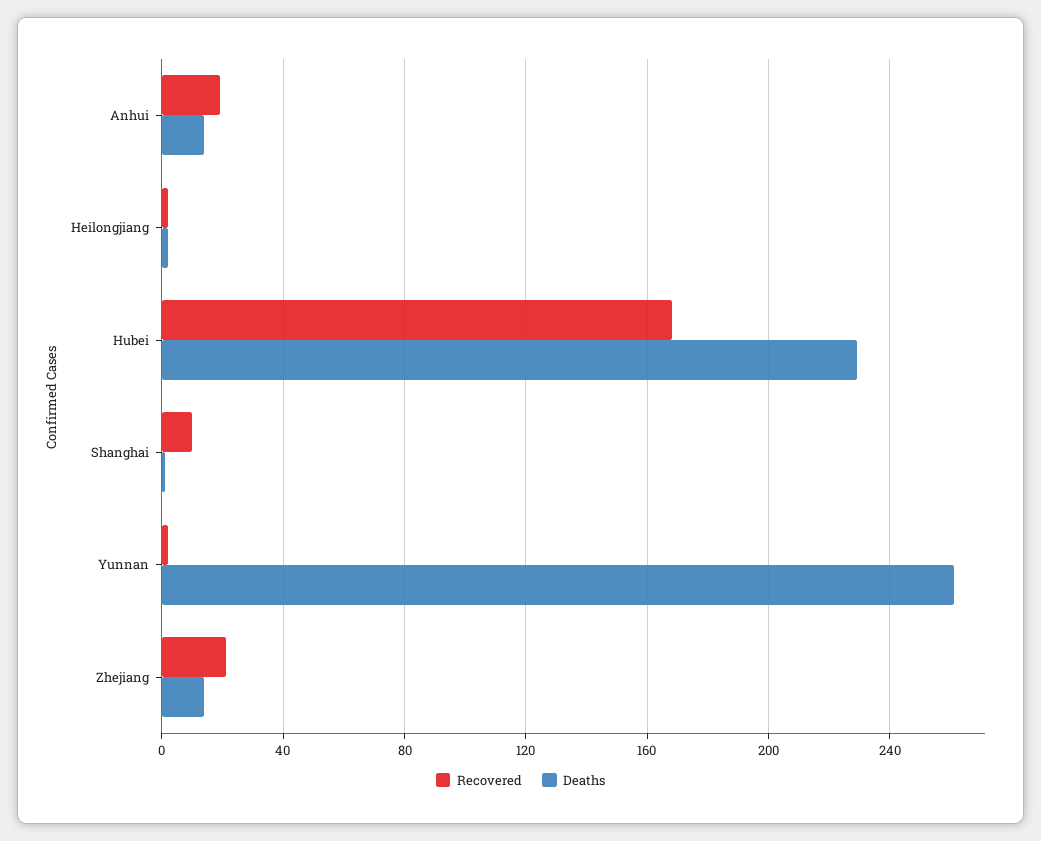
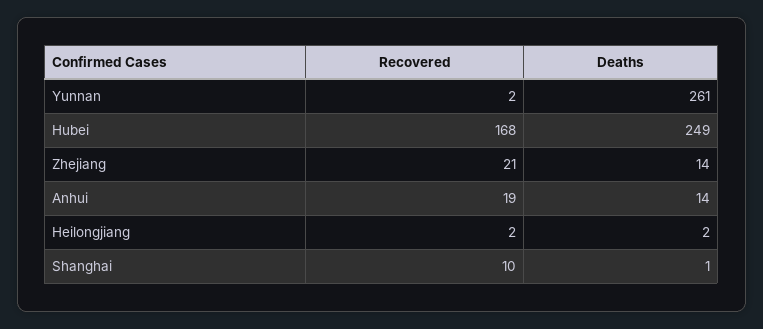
Deaths, Hubei: 230 -> 249

